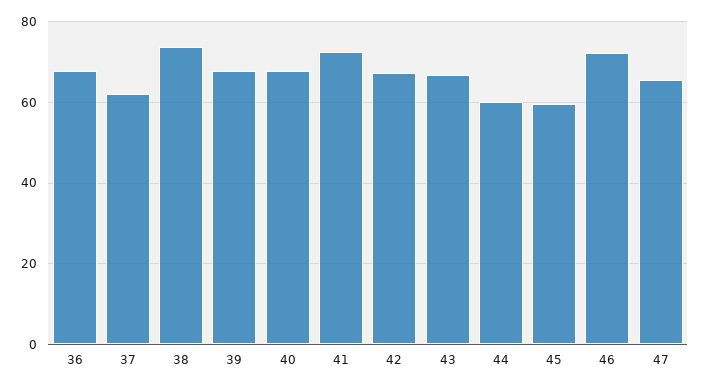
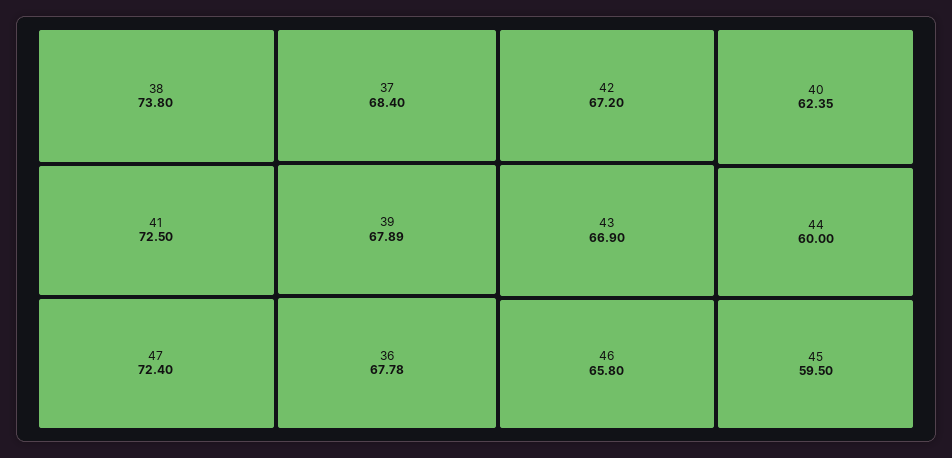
37: 62 -> 68.4
40: 68 -> 62.35
46: 72 -> 65.8
47: 66 -> 72.4

